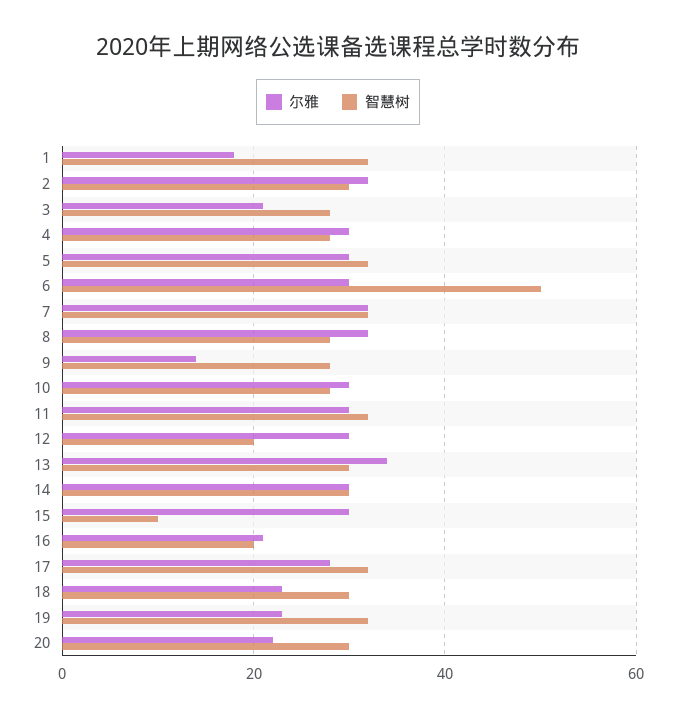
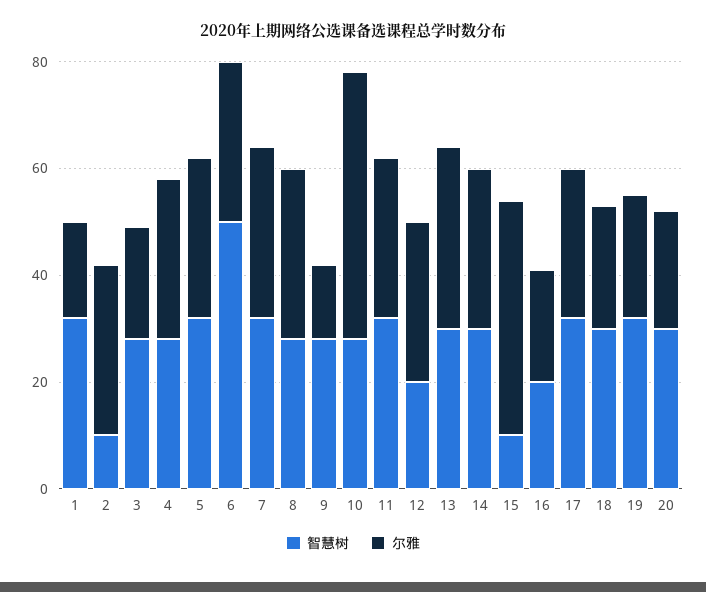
智慧树, 2: 30 -> 10
尔雅, 10: 30 -> 50
尔雅, 15: 30 -> 45

